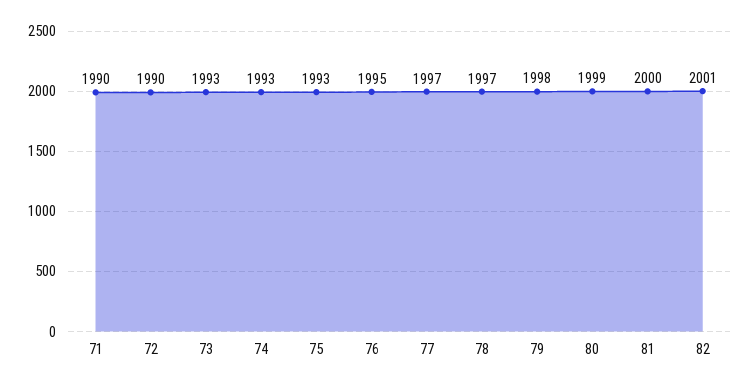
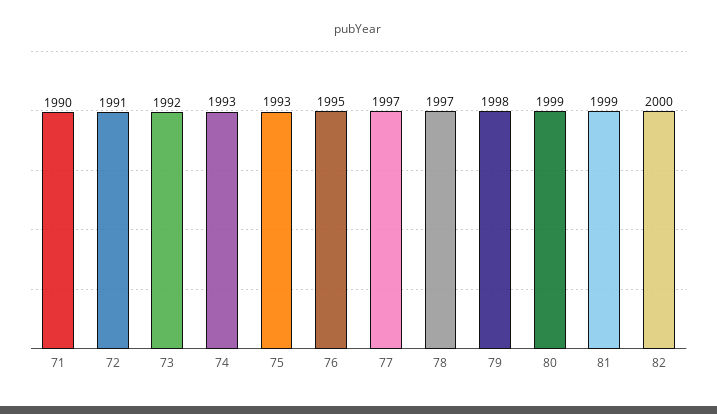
72: 1990 -> 1991
73: 1993 -> 1992
81: 2000 -> 1999
82: 2001 -> 2000

